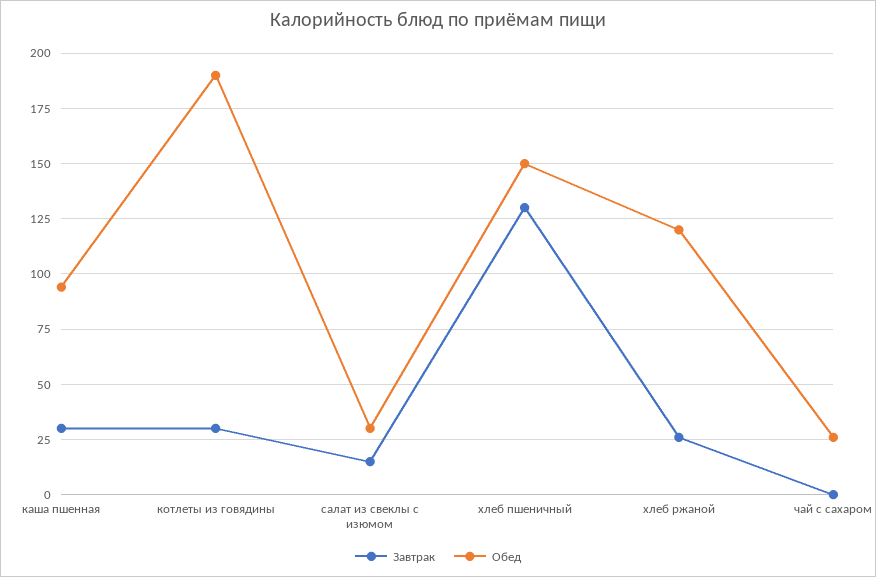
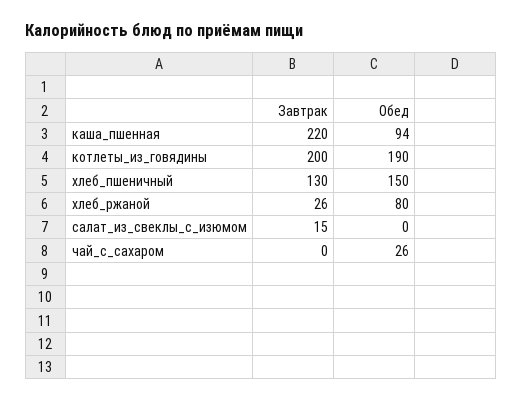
Завтрак, каша пшенная: 30 -> 220
Завтрак, котлеты из говядины: 30 -> 200
Обед, салат из свеклы с изюмом: 30 -> 0
Обед, хлеб ржаной: 120 -> 80

